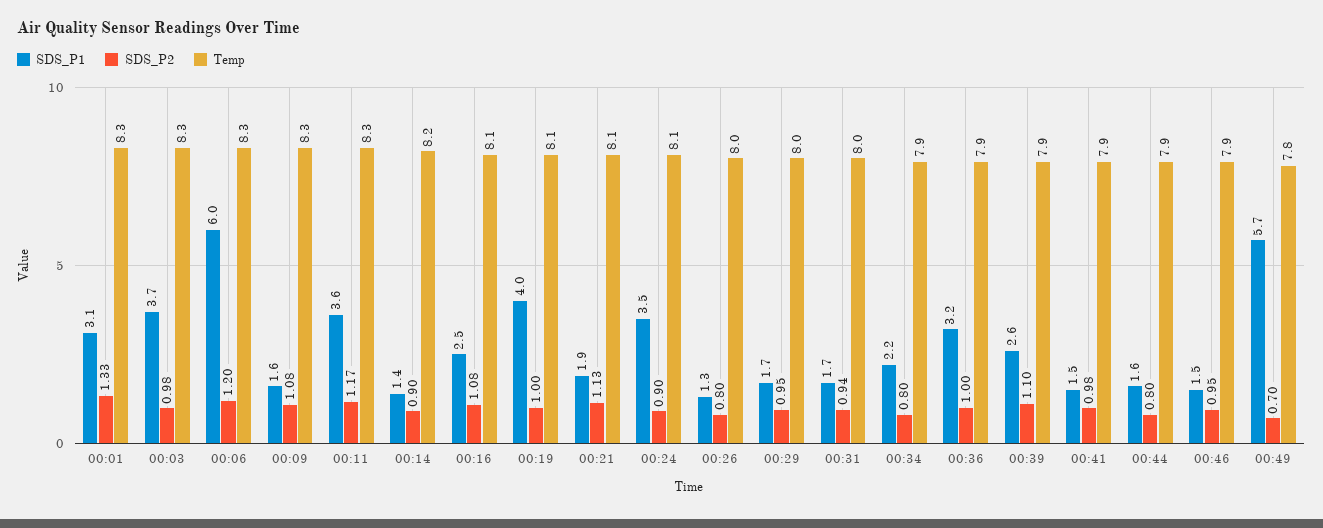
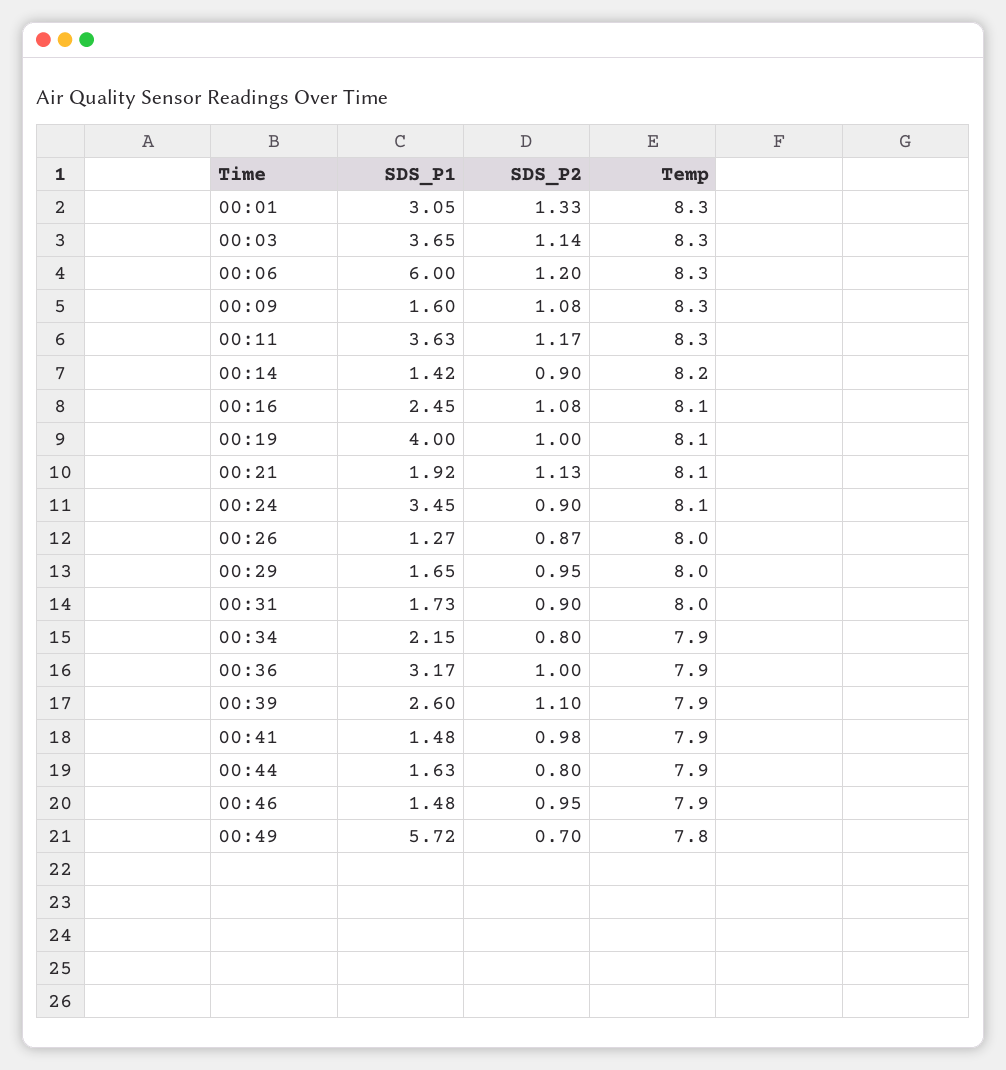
SDS_P2, 00:03: 0.98 -> 1.14
SDS_P2, 00:26: 0.8 -> 0.87
SDS_P2, 00:31: 0.94 -> 0.9

